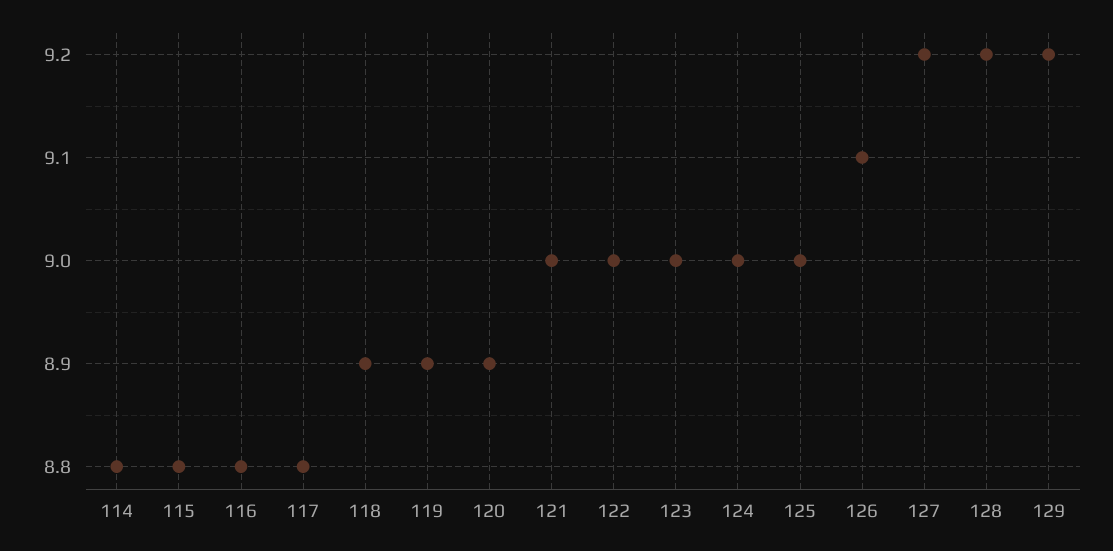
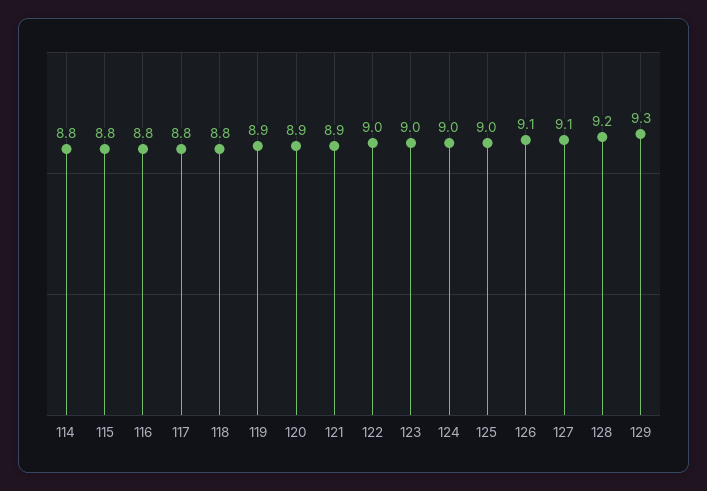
118: 8.9 -> 8.8
121: 9 -> 8.9
127: 9.2 -> 9.1
129: 9.2 -> 9.3

